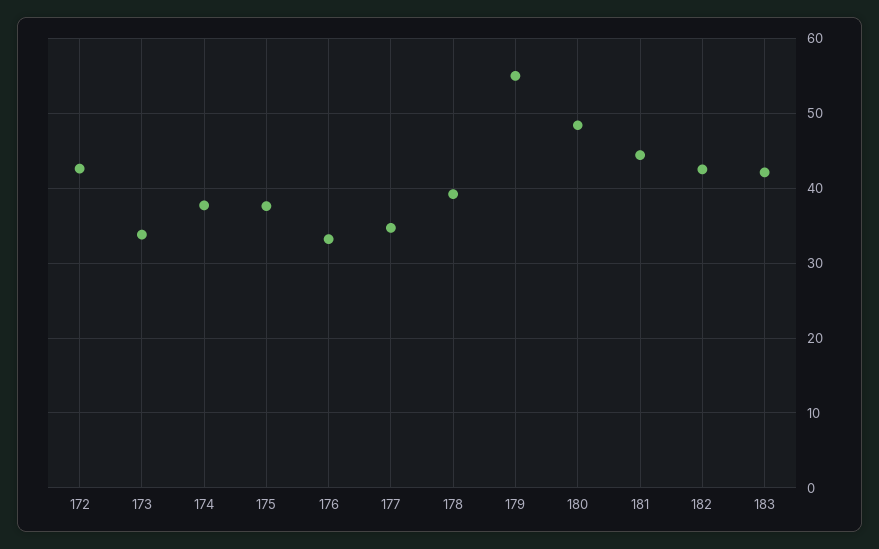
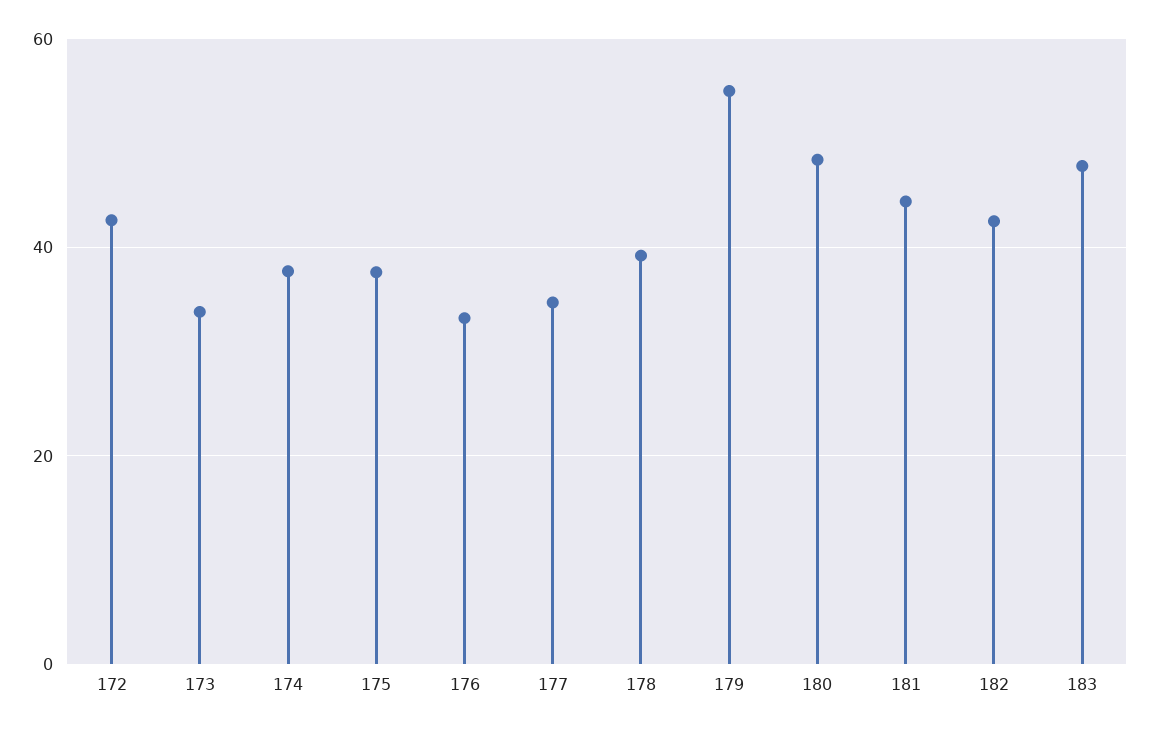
183: 42 -> 48

